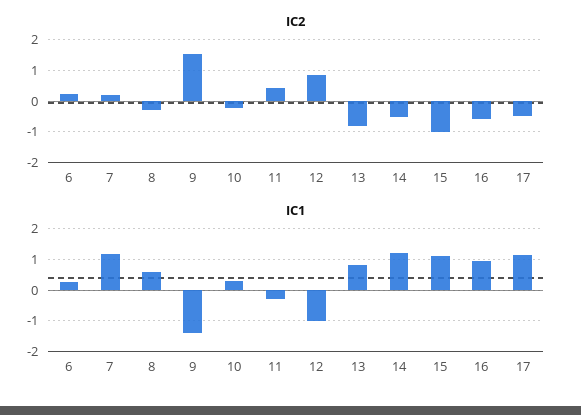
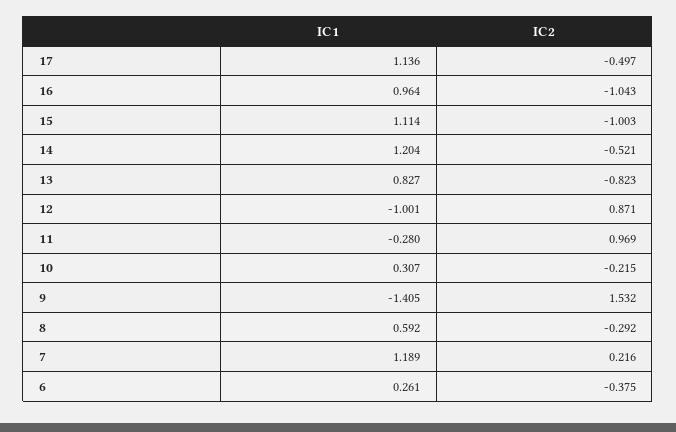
IC2, 6: 0.2 -> -0.375
IC2, 11: 0.4 -> 0.969
IC2, 16: -0.6 -> -1.043

